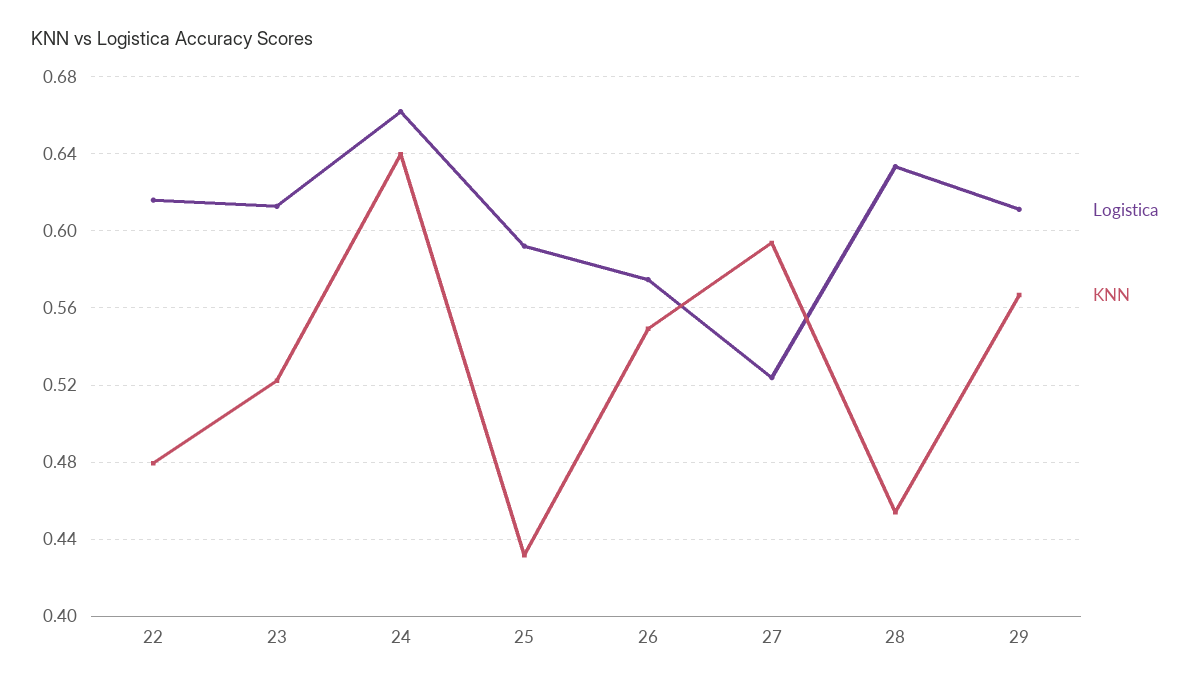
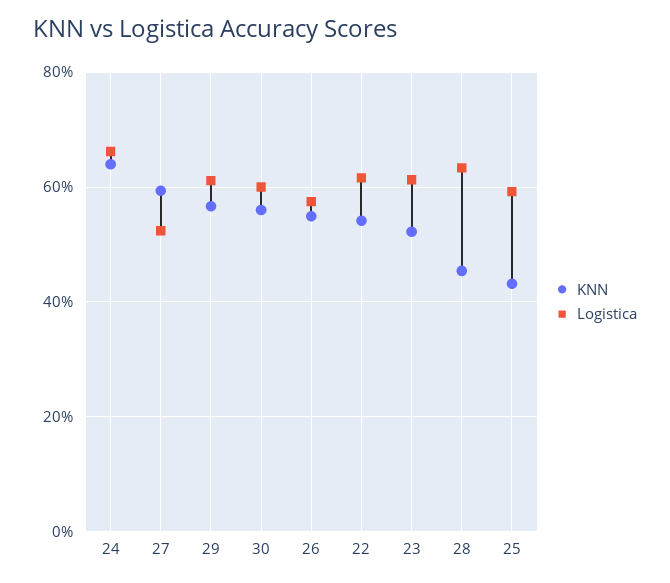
KNN, 22: 0.48 -> 0.54
KNN, 30: none -> 0.56
Logistica, 30: none -> 0.6

